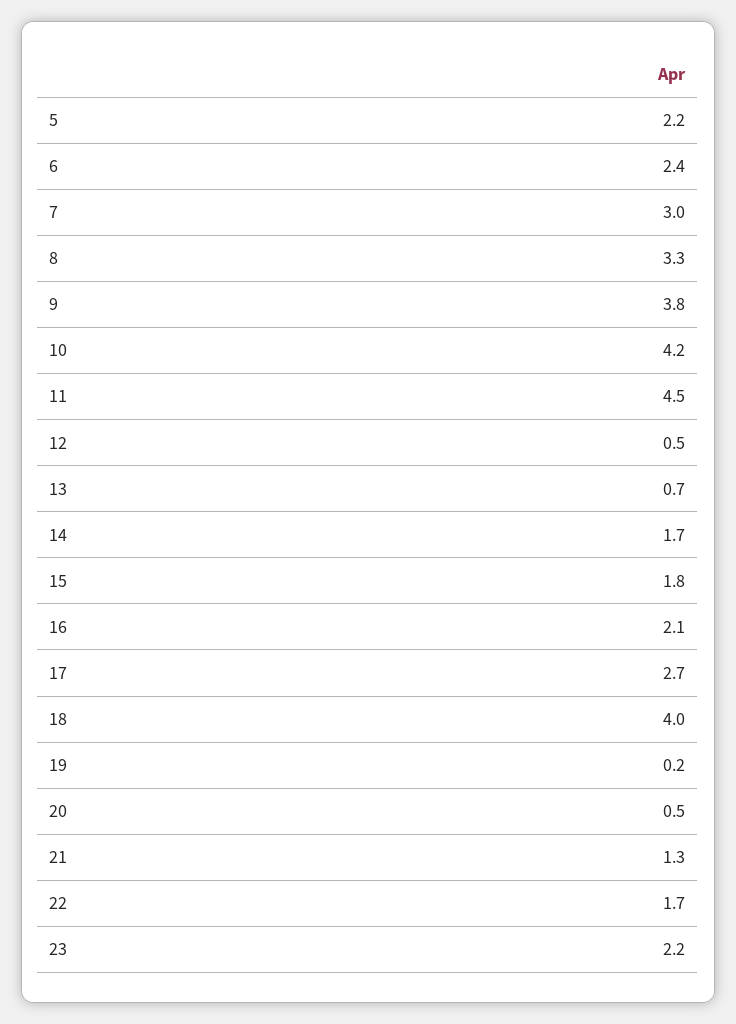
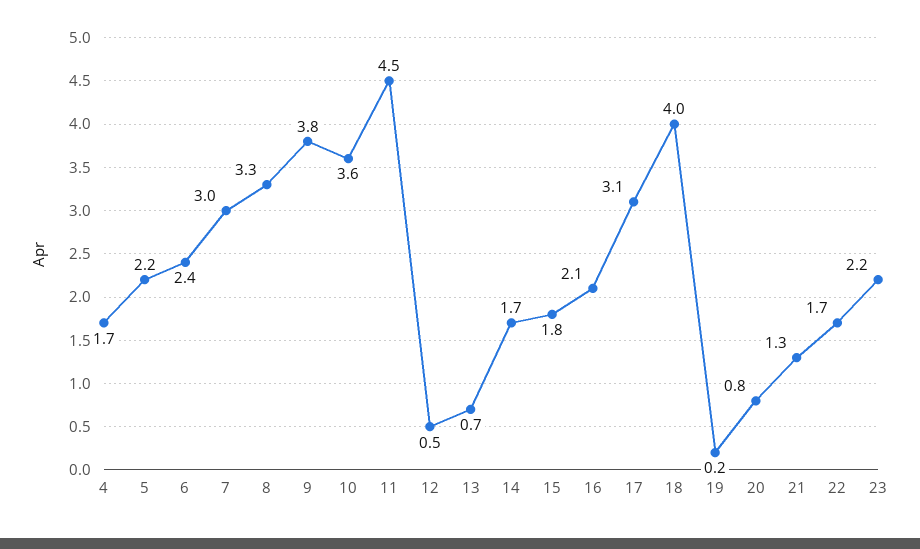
10: 4.2 -> 3.6
17: 2.7 -> 3.1
20: 0.5 -> 0.8
4: none -> 1.7

